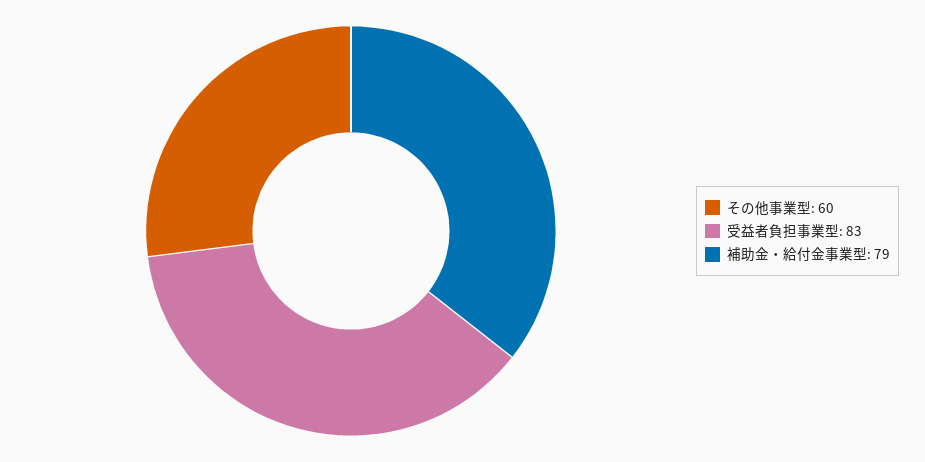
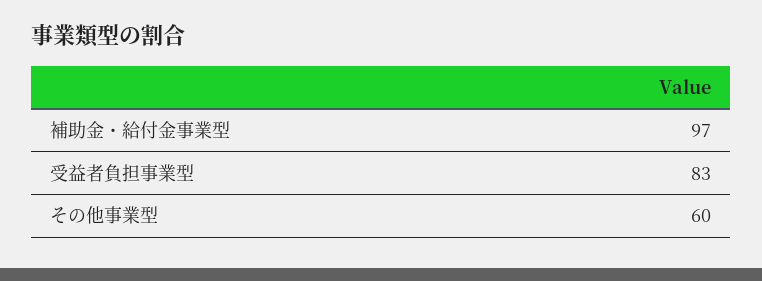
補助金・給付金事業型: 79 -> 97

